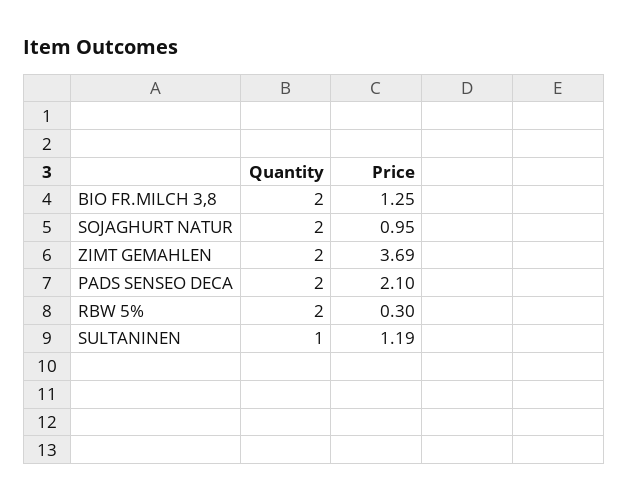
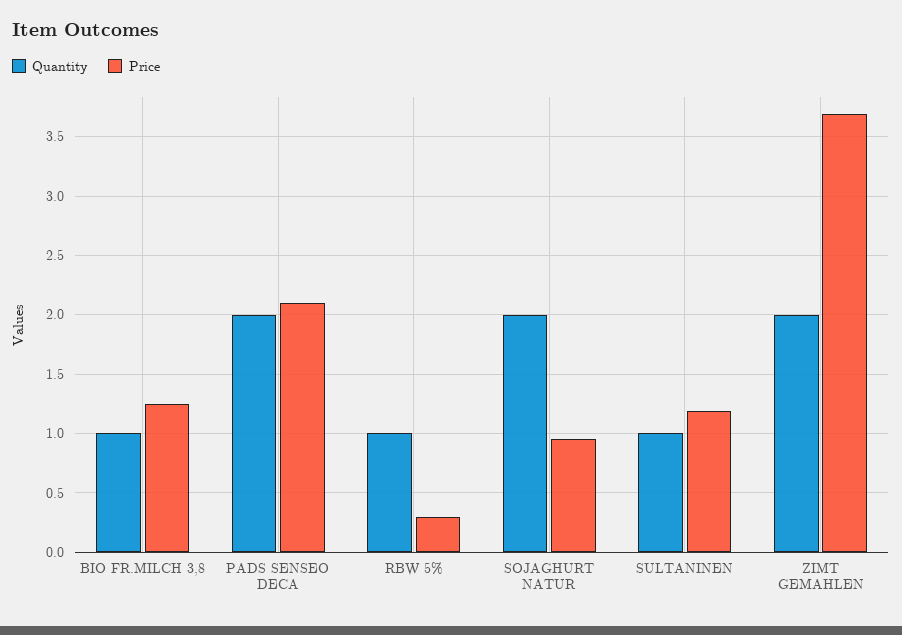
Quantity, BIO FR.MILCH 3,8: 2 -> 1
Quantity, RBW 5%: 2 -> 1

